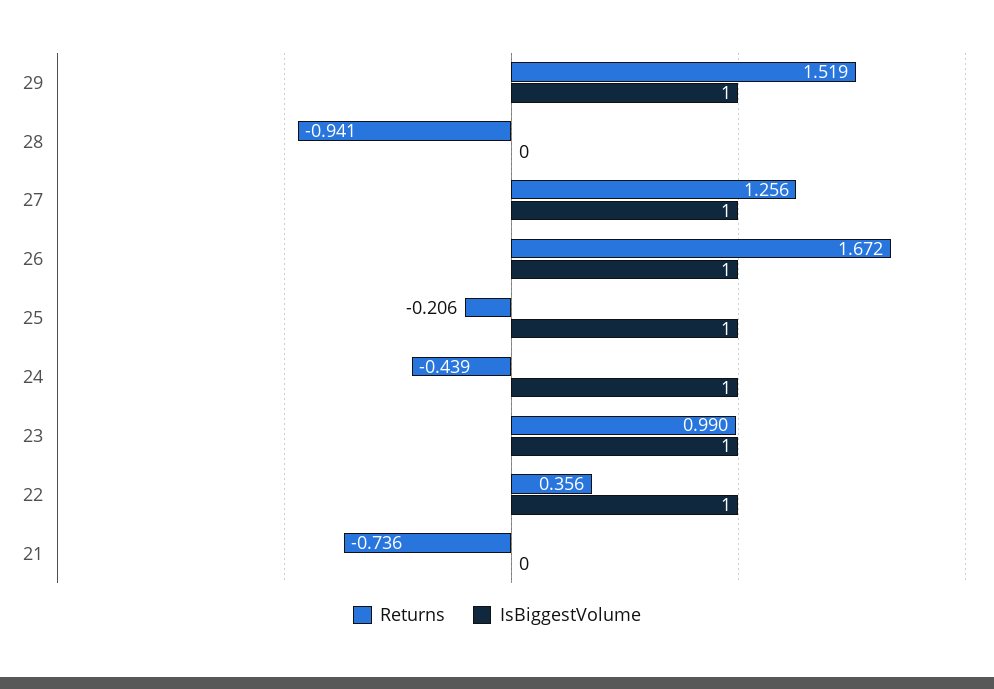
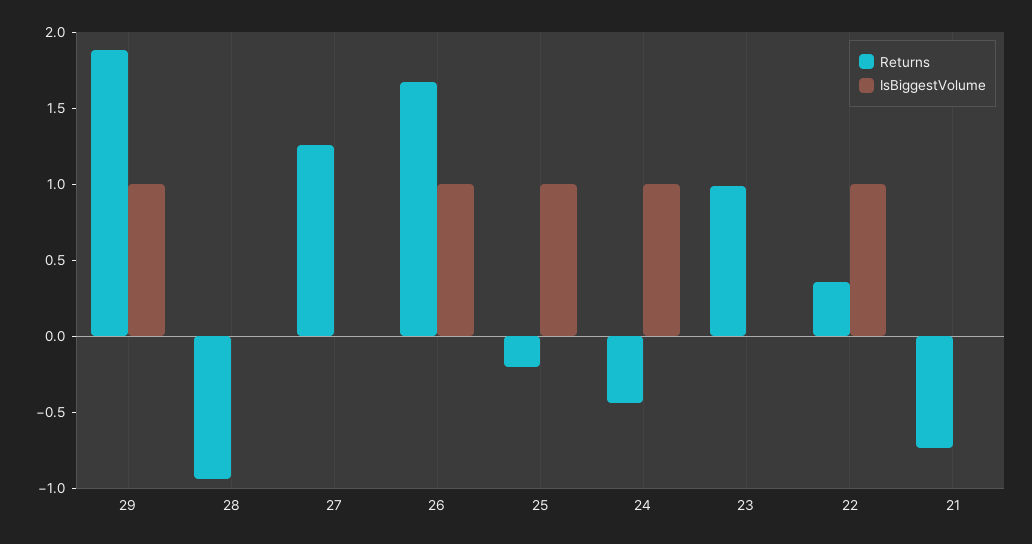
Returns, 29: 1.519 -> 1.9
IsBiggestVolume, 27: 1 -> 0
IsBiggestVolume, 23: 1 -> 0

